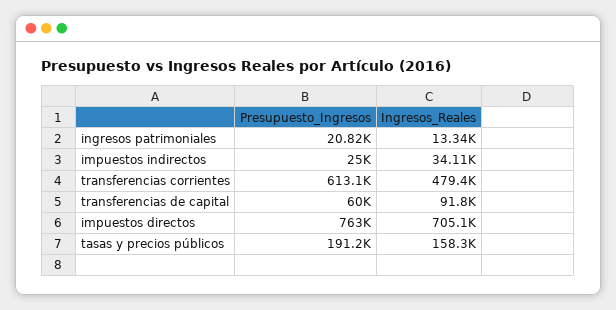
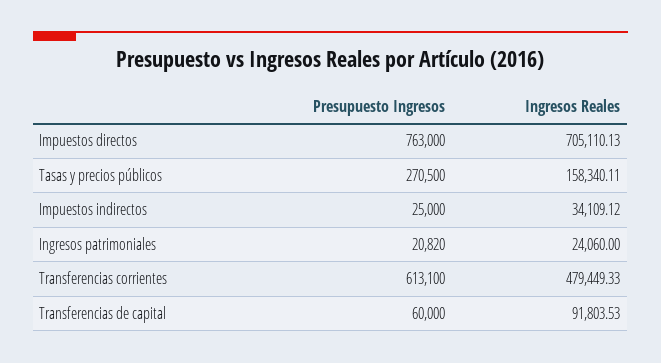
Ingresos_Reales, ingresos patrimoniales: 13340 -> 24060
Presupuesto_Ingresos, tasas y precios públicos: 191200 -> 270500

